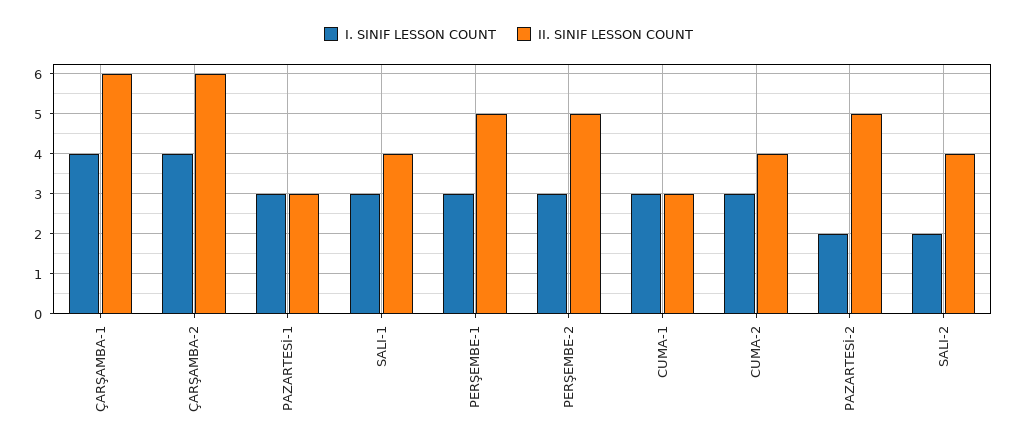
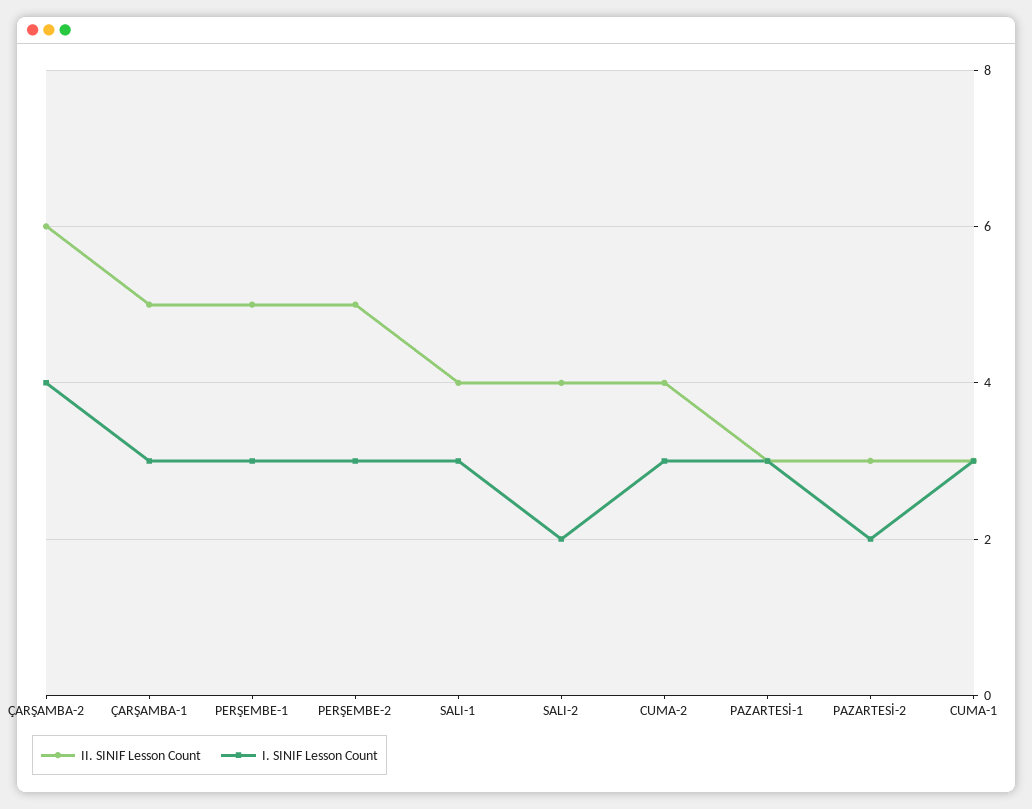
I. SINIF LESSON COUNT, ÇARŞAMBA-1: 4 -> 3
II. SINIF LESSON COUNT, ÇARŞAMBA-1: 6 -> 5
II. SINIF LESSON COUNT, PAZARTESİ-2: 5 -> 3

